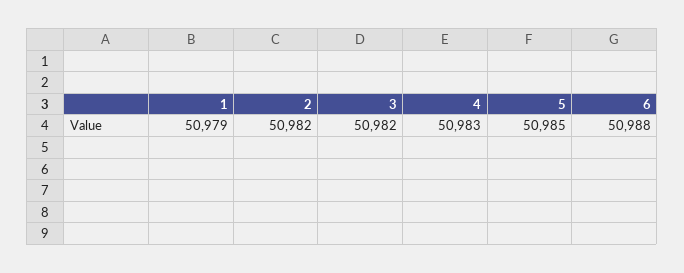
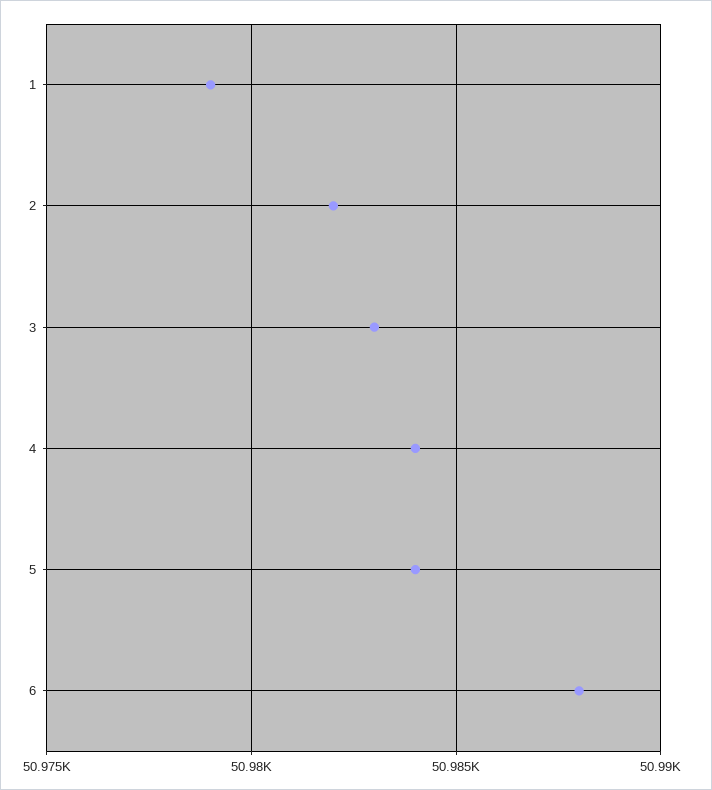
3: 50982 -> 50983
4: 50983 -> 50984
5: 50985 -> 50984

